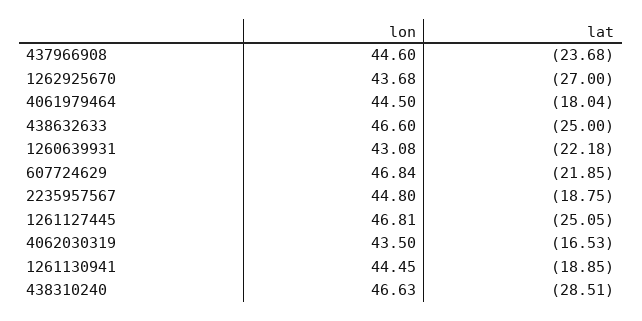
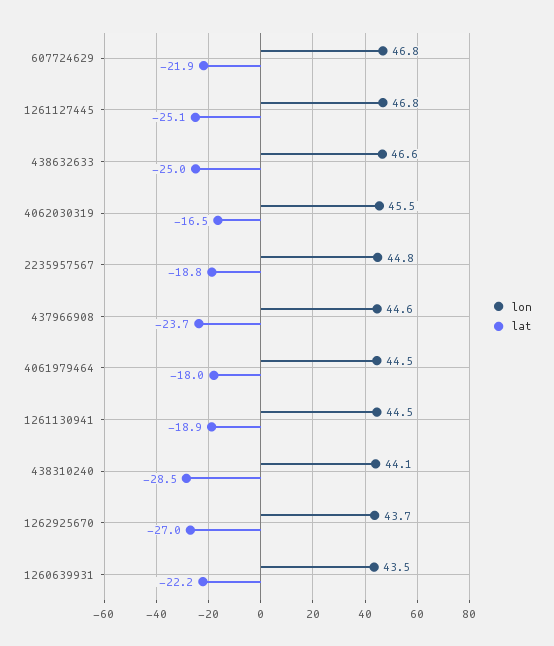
lon, 1260639931: 43.08 -> 43.5
lon, 4062030319: 43.5 -> 45.5
lon, 438310240: 46.63 -> 44.1

